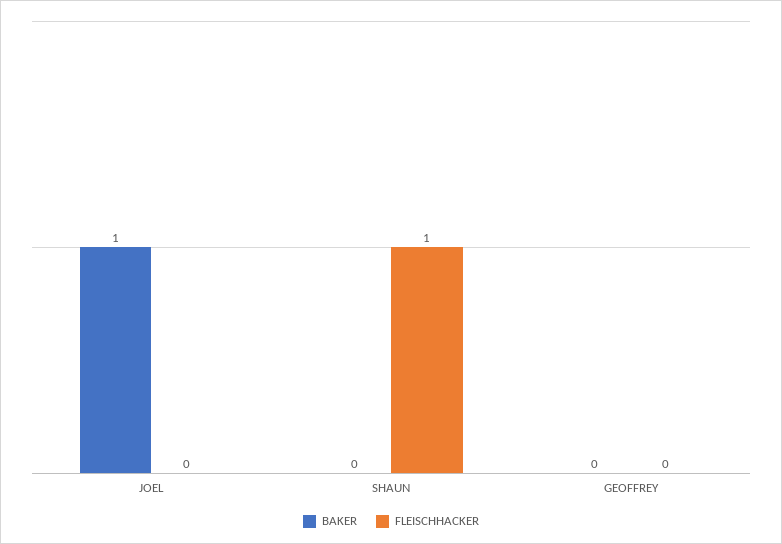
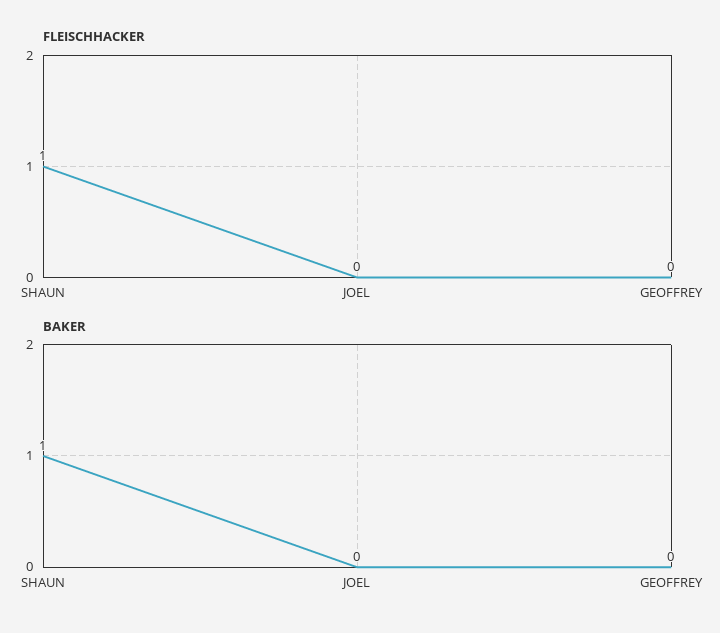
BAKER, JOEL: 1 -> 0
BAKER, SHAUN: 0 -> 1

